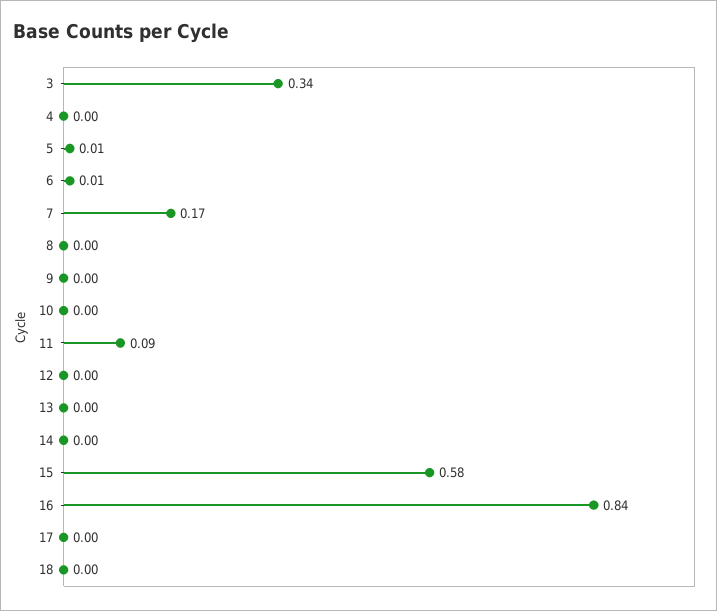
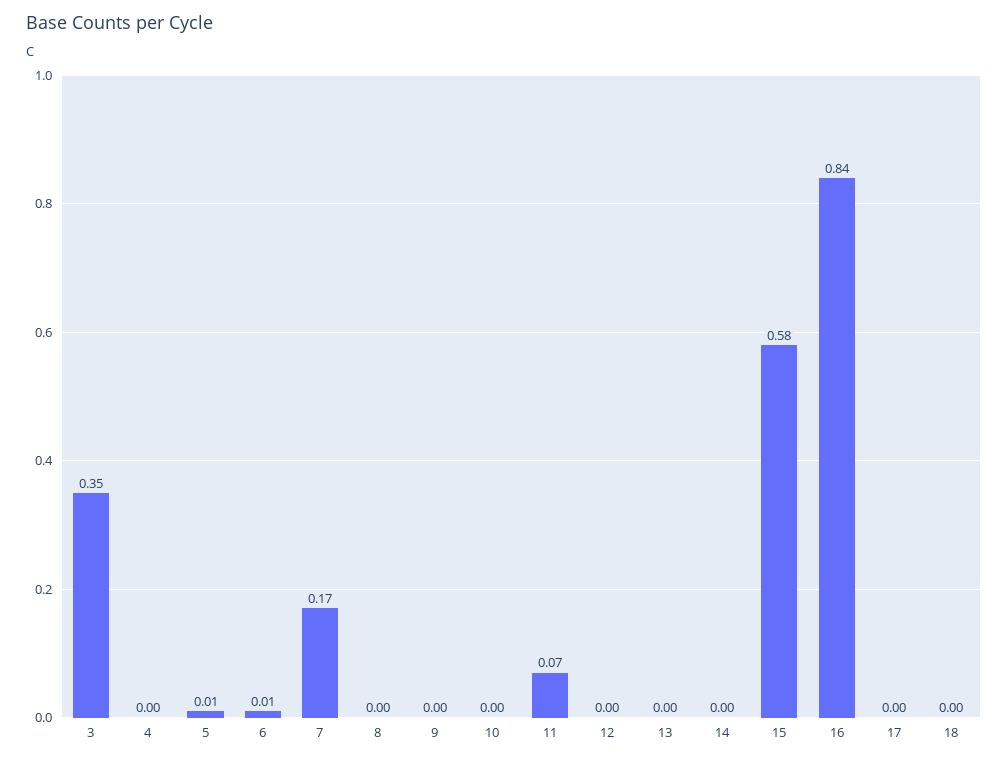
3: 0.34 -> 0.35
11: 0.09 -> 0.07

